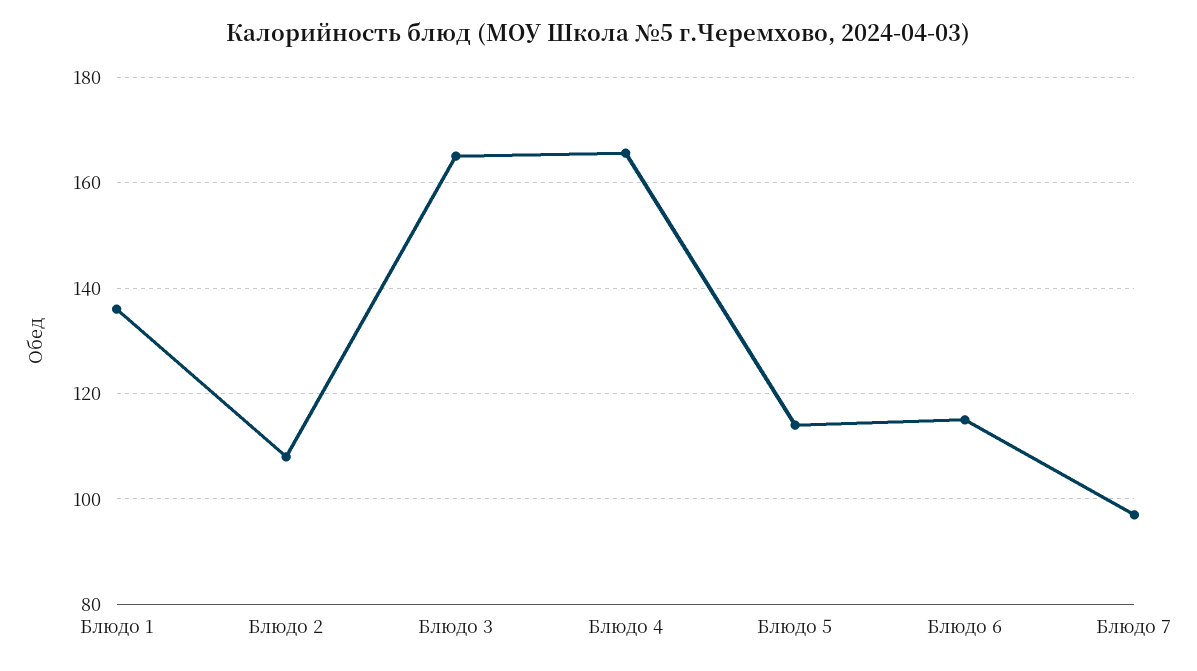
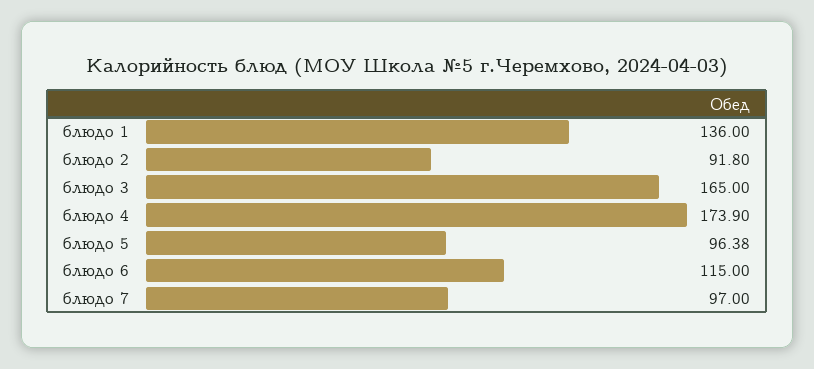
Блюдо 2: 108 -> 91.8
Блюдо 4: 166 -> 173.9
Блюдо 5: 114 -> 96.38

